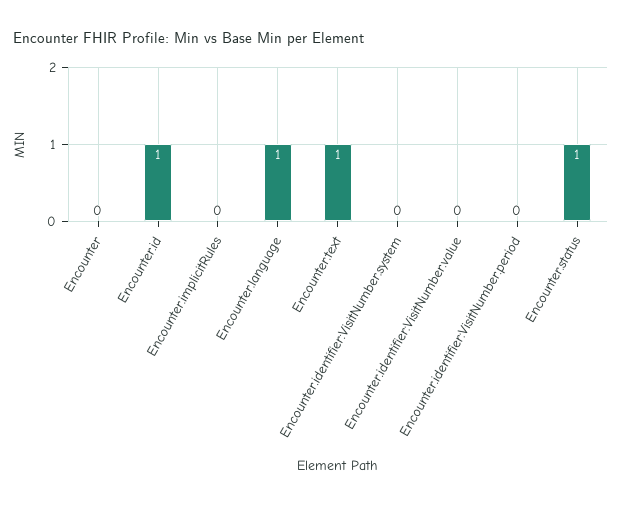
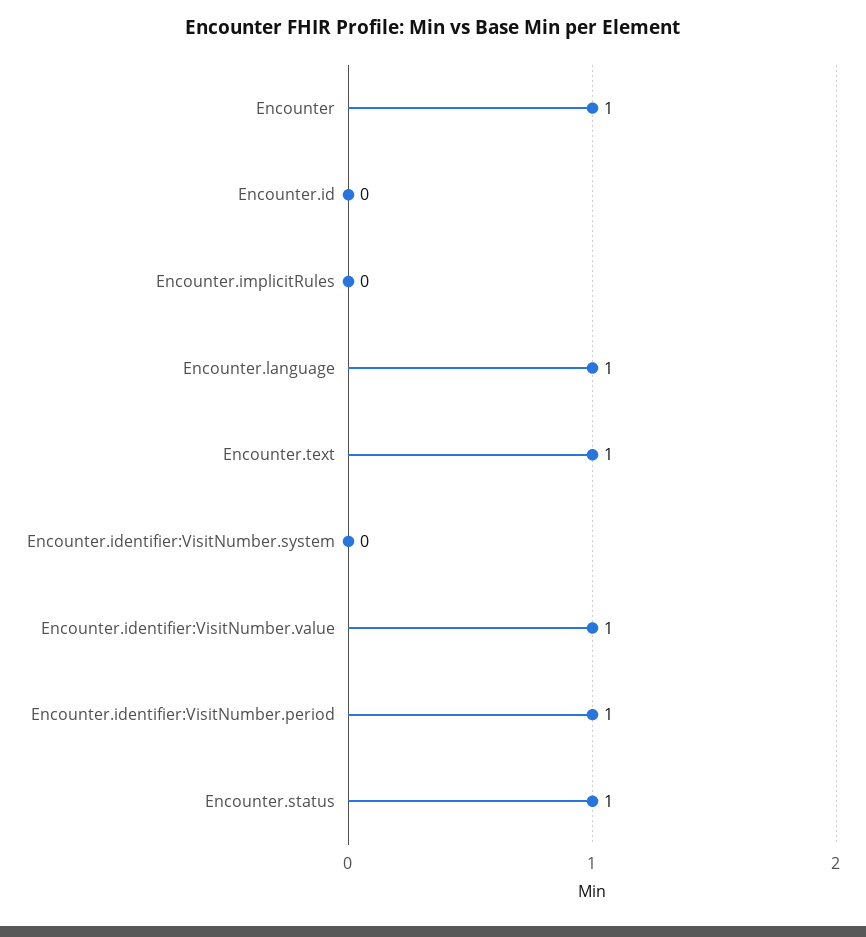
Encounter: 0 -> 1
Encounter.id: 1 -> 0
Encounter.identifier:VisitNumber.value: 0 -> 1
Encounter.identifier:VisitNumber.period: 0 -> 1

